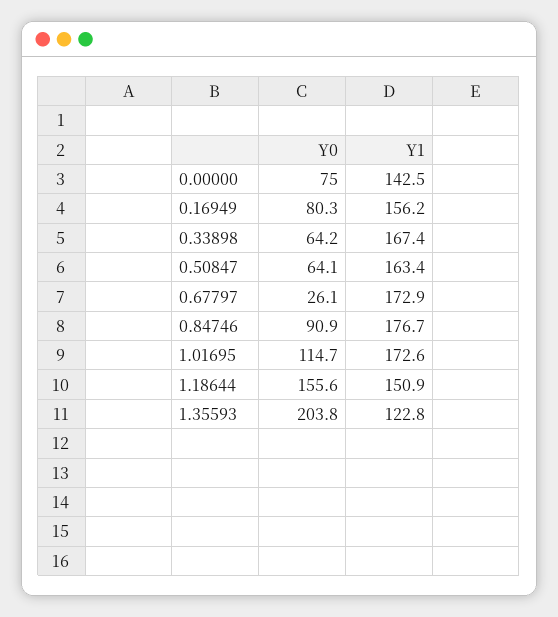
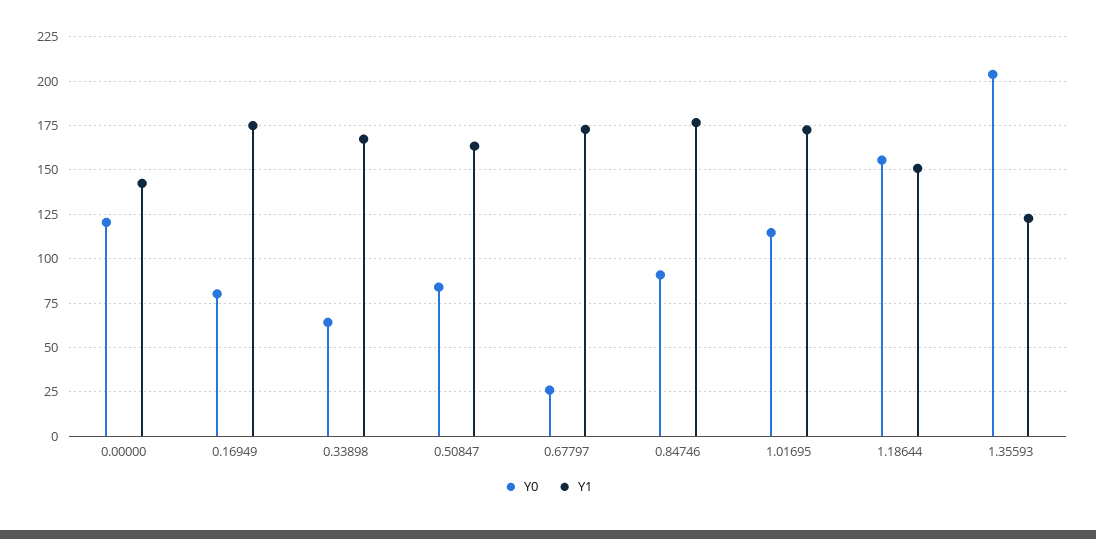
Y0, 0.00000: 75 -> 120
Y1, 0.16949: 156.2 -> 175
Y0, 0.50847: 64.1 -> 85

